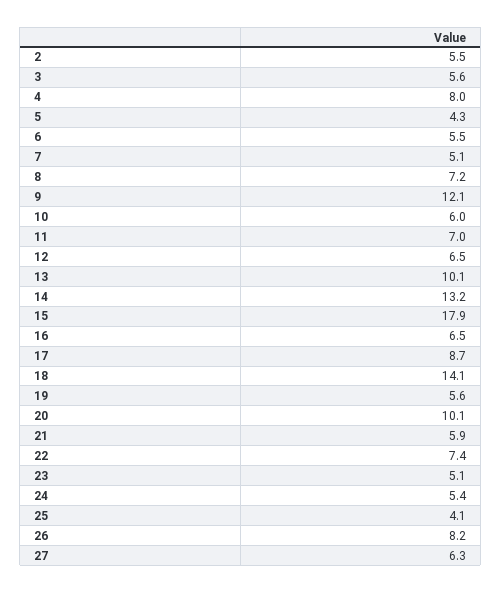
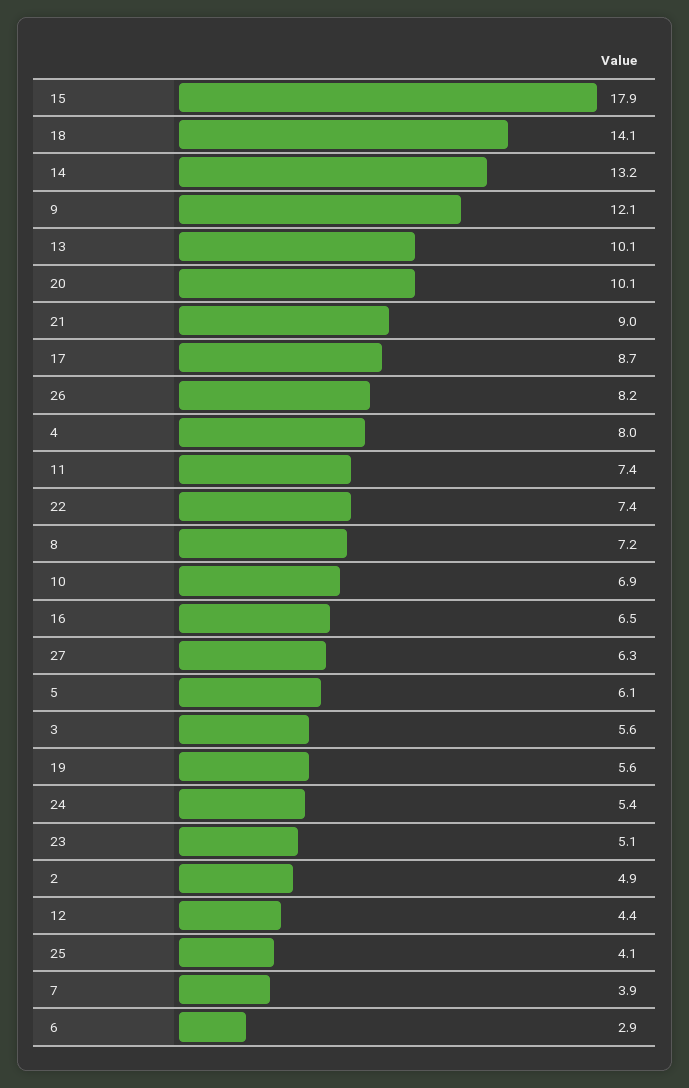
2: 5.5 -> 4.9
5: 4.3 -> 6.1
6: 5.5 -> 2.9
7: 5.1 -> 3.9
10: 6 -> 6.9
11: 7 -> 7.4
12: 6.5 -> 4.4
21: 5.9 -> 9

